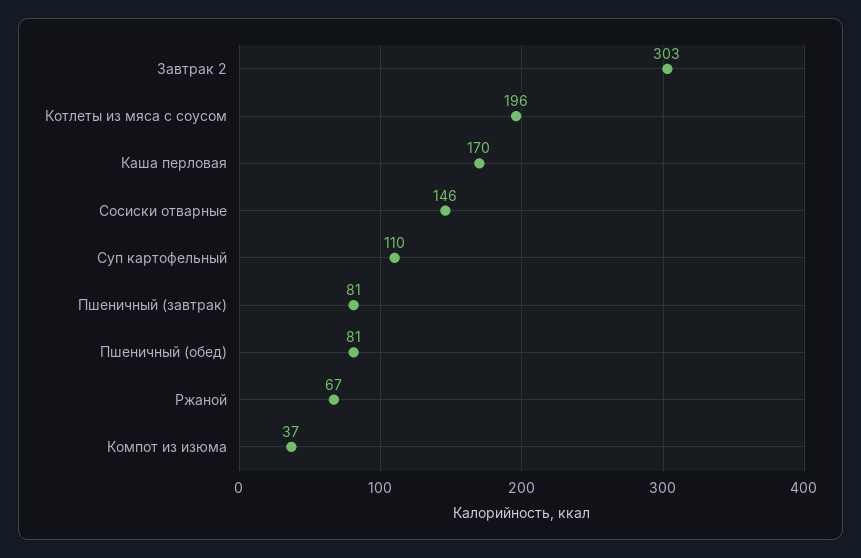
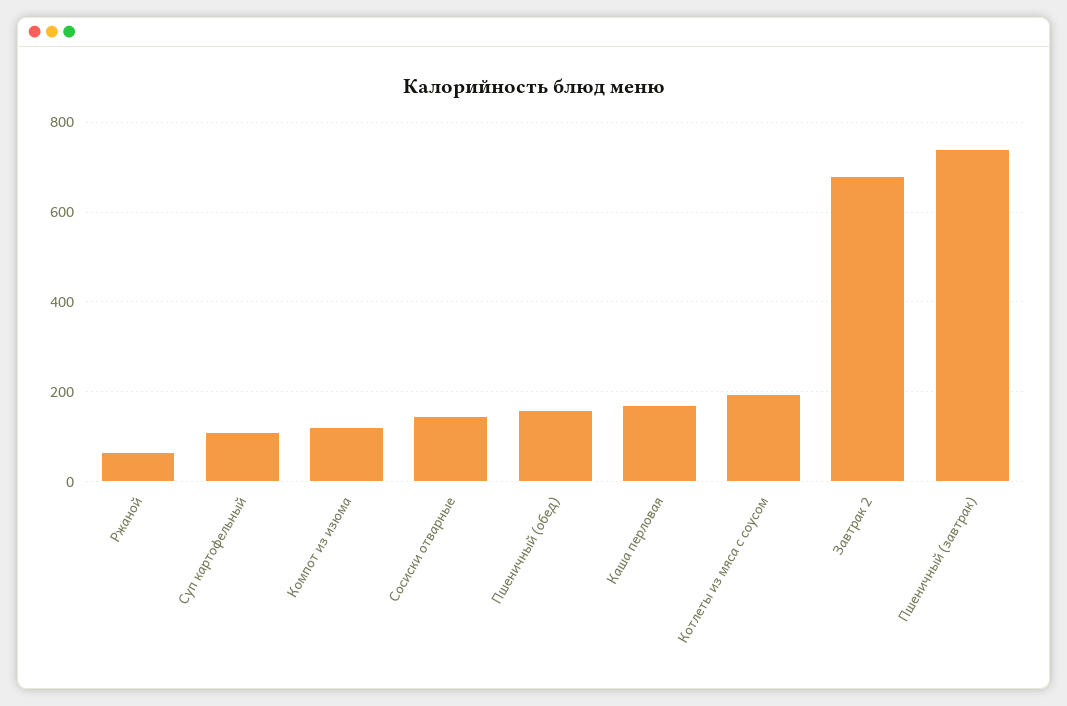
Завтрак 2: 303 -> 680
Пшеничный (завтрак): 81 -> 740
Пшеничный (обед): 81 -> 160
Компот из изюма: 37 -> 120

